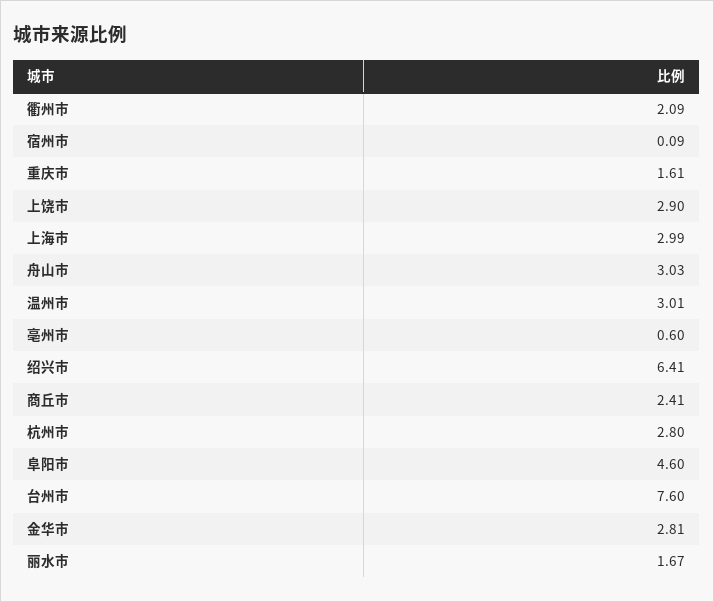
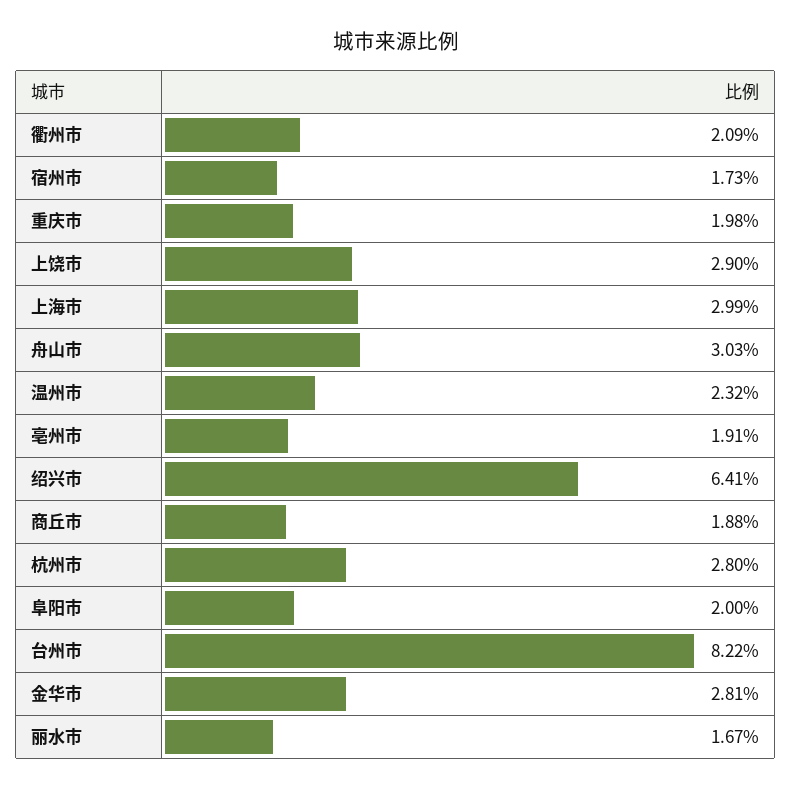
宿州市: 0.09 -> 1.73
重庆市: 1.61 -> 1.98
温州市: 3.01 -> 2.32
亳州市: 0.6 -> 1.91
商丘市: 2.41 -> 1.88
阜阳市: 4.6 -> 2
台州市: 7.6 -> 8.22

